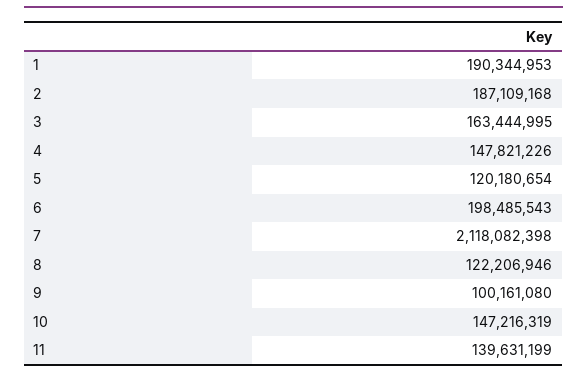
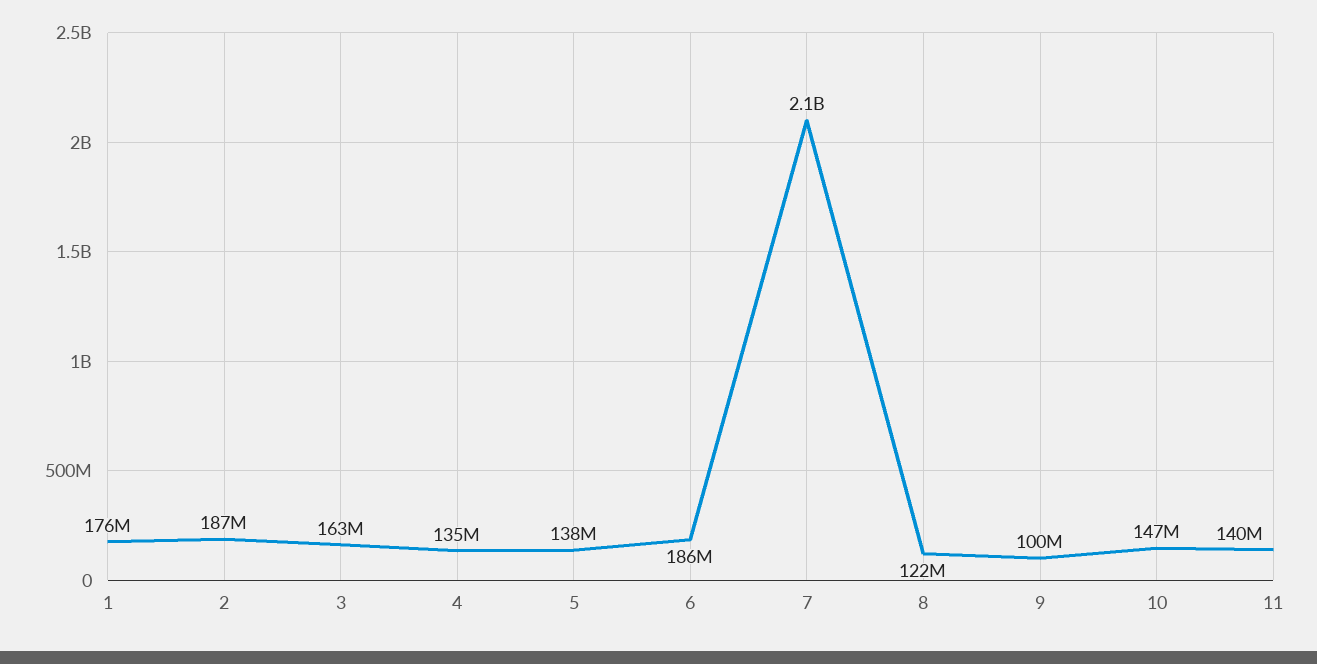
1: 190344953 -> 176000000
4: 147821226 -> 135000000
5: 120180654 -> 138000000
6: 198485543 -> 186000000

